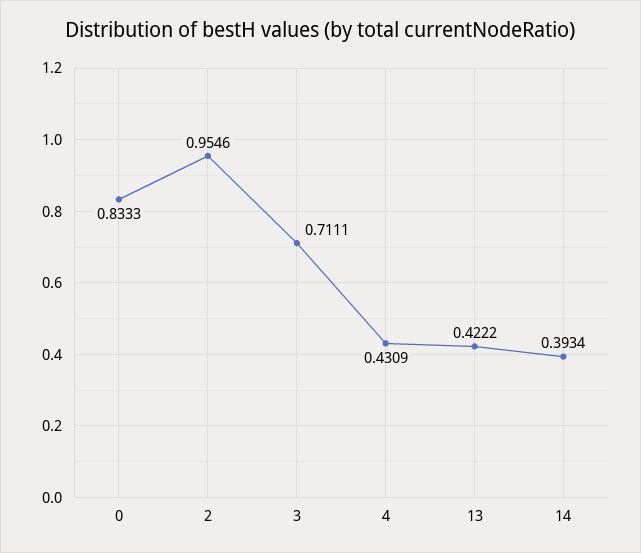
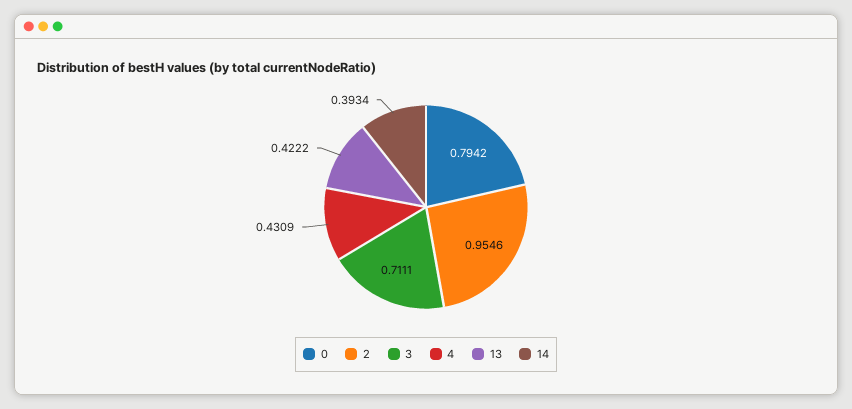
0: 0.8333 -> 0.7942

